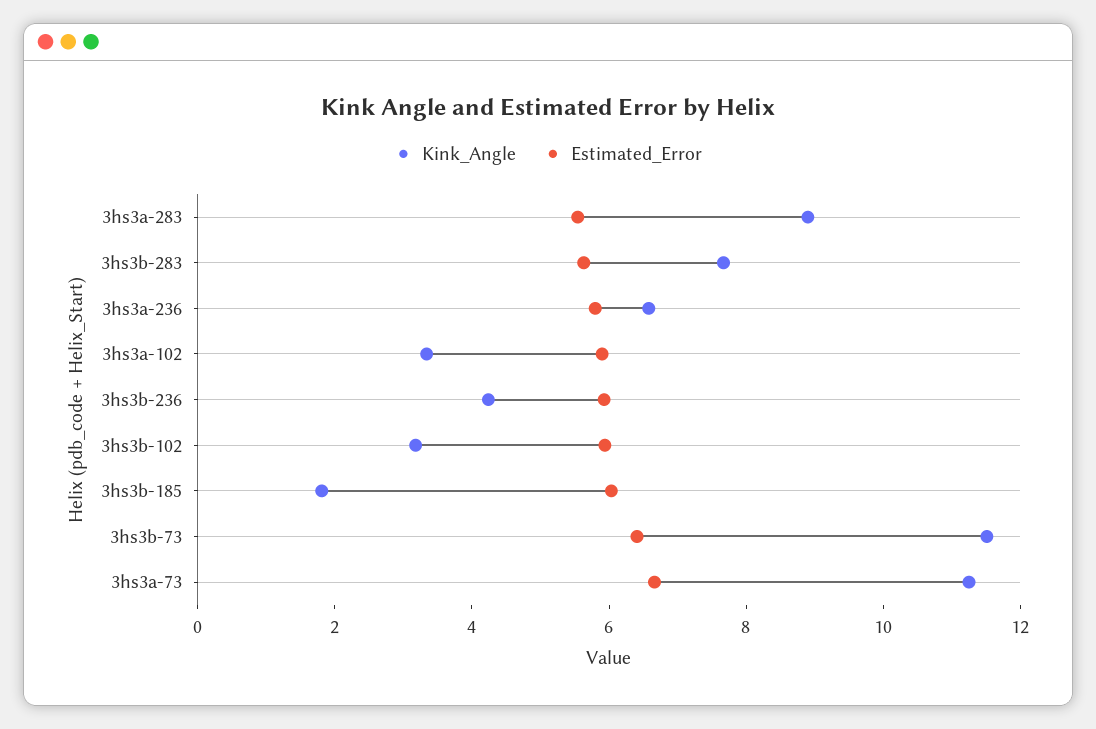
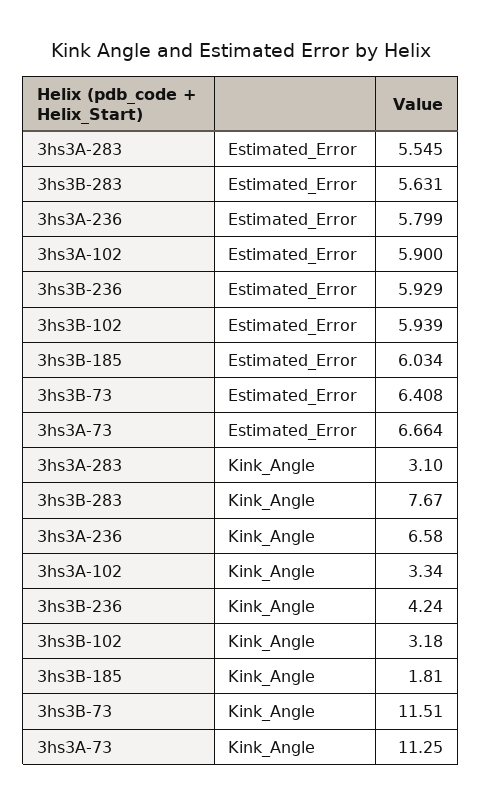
Kink_Angle, 3hs3a-283: 9 -> 3.1

